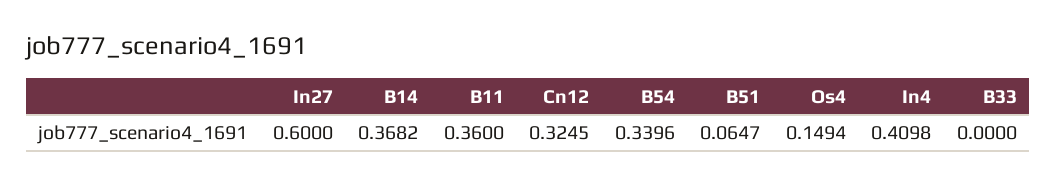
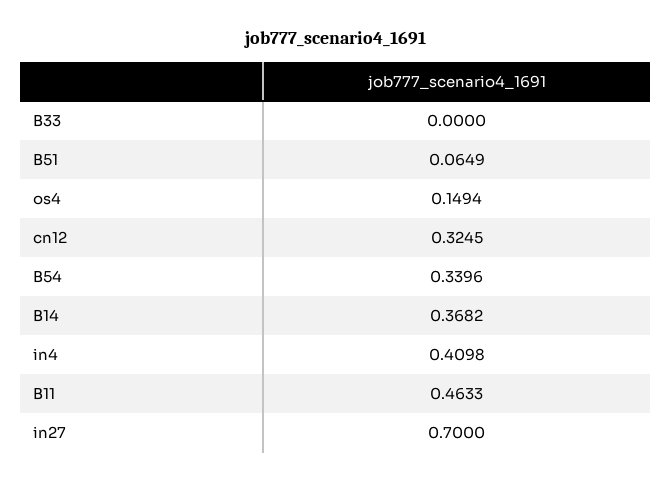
In27: 0.6 -> 0.7
B11: 0.36 -> 0.4633
B51: 0.0647 -> 0.0649

